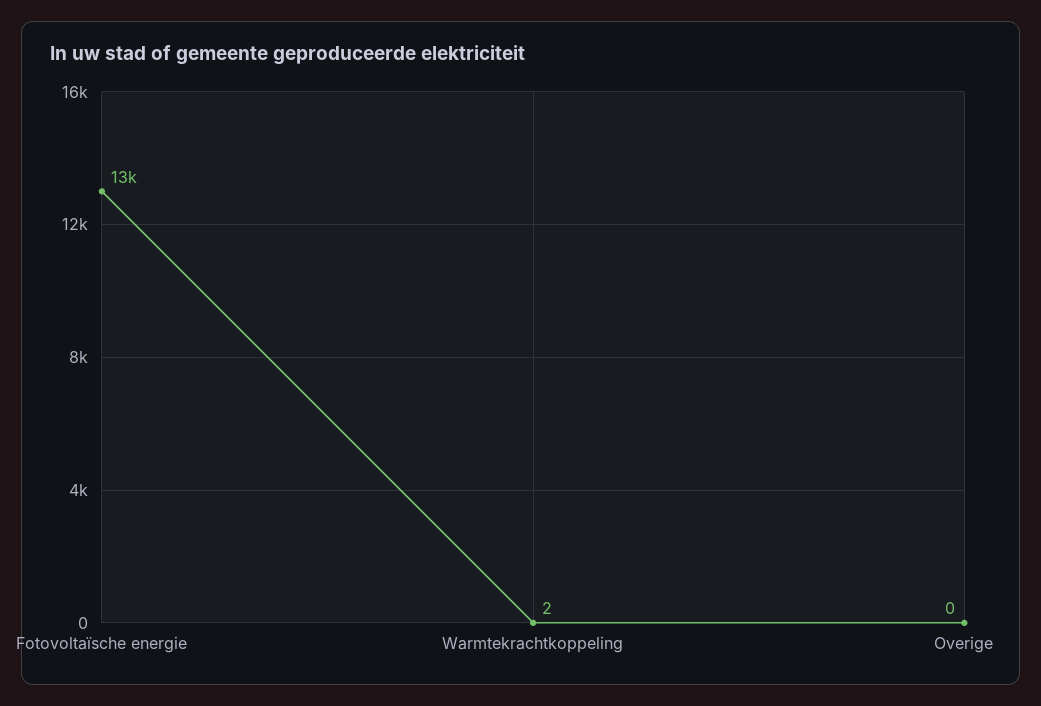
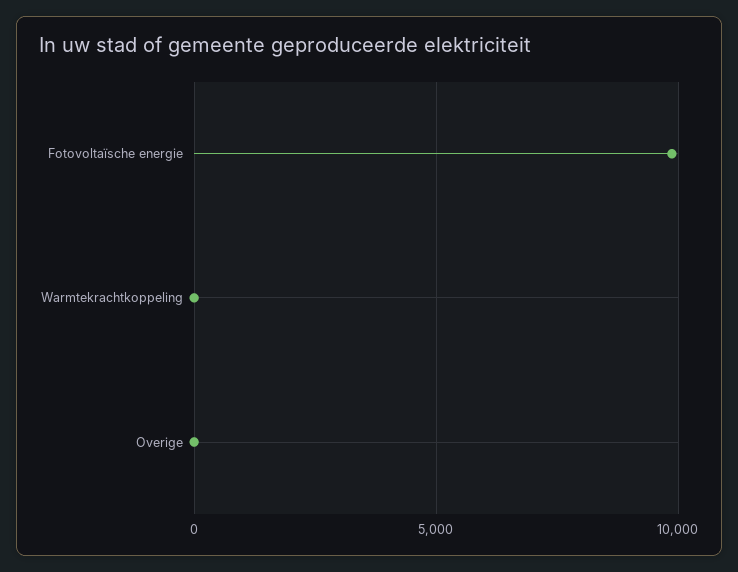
Fotovoltaïsche energie: 13000 -> 10000

